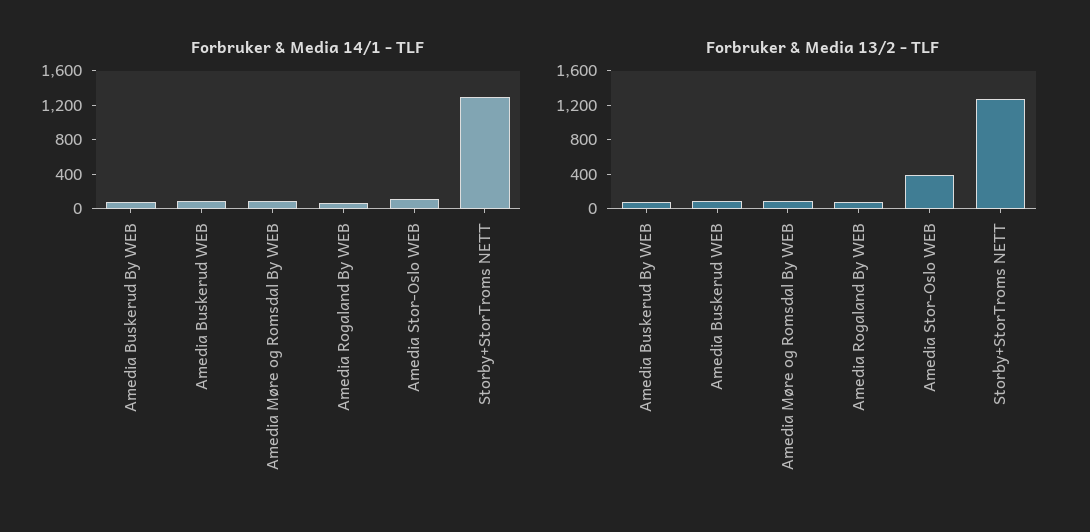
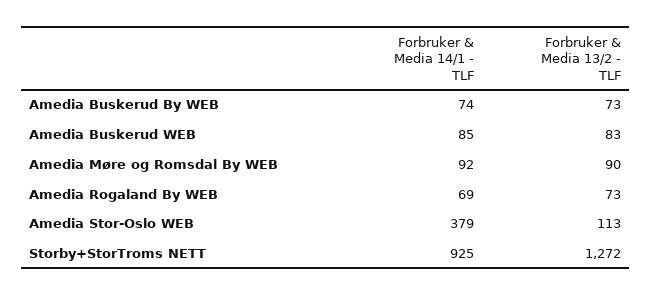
Forbruker & Media 14/1 - TLF, Amedia Stor-Oslo WEB: 100 -> 379
Forbruker & Media 14/1 - TLF, Storby+StorTroms NETT: 1300 -> 925
Forbruker & Media 13/2 - TLF, Amedia Stor-Oslo WEB: 400 -> 113

